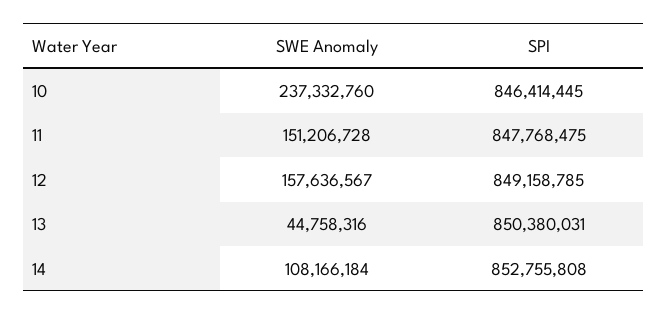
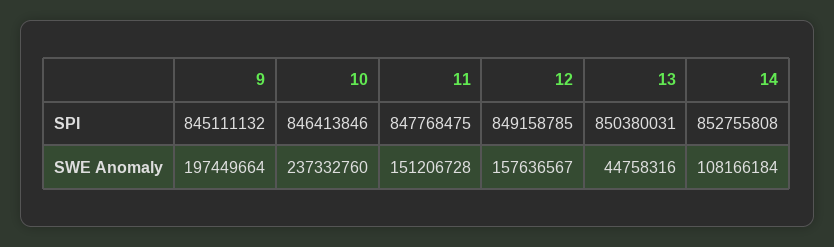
SPI, 10: 846414445 -> 846413846
SPI, 9: none -> 845111132
SWE Anomaly, 9: none -> 197449664

